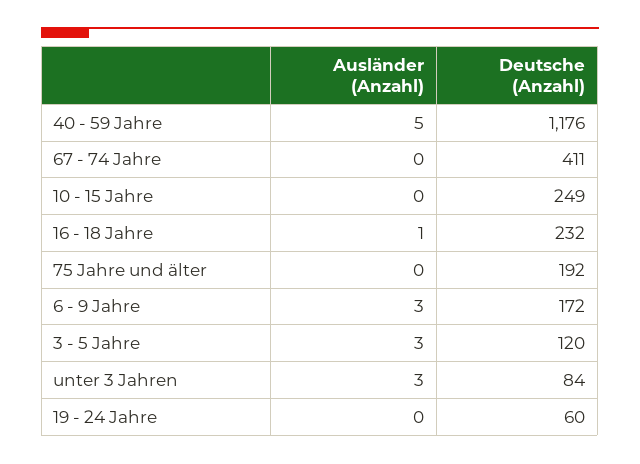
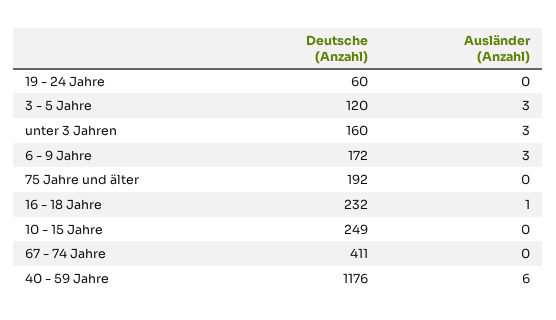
Ausländer (Anzahl), 40 - 59 Jahre: 5 -> 6
Deutsche (Anzahl), unter 3 Jahren: 84 -> 160

